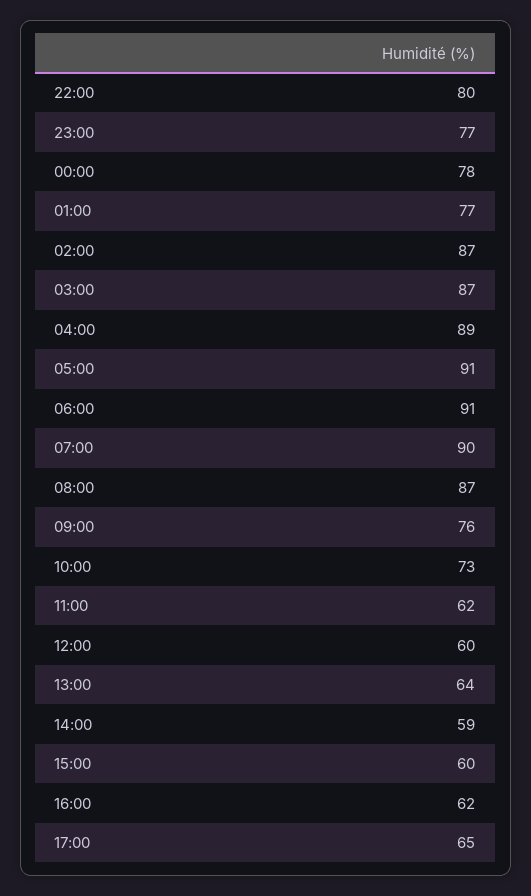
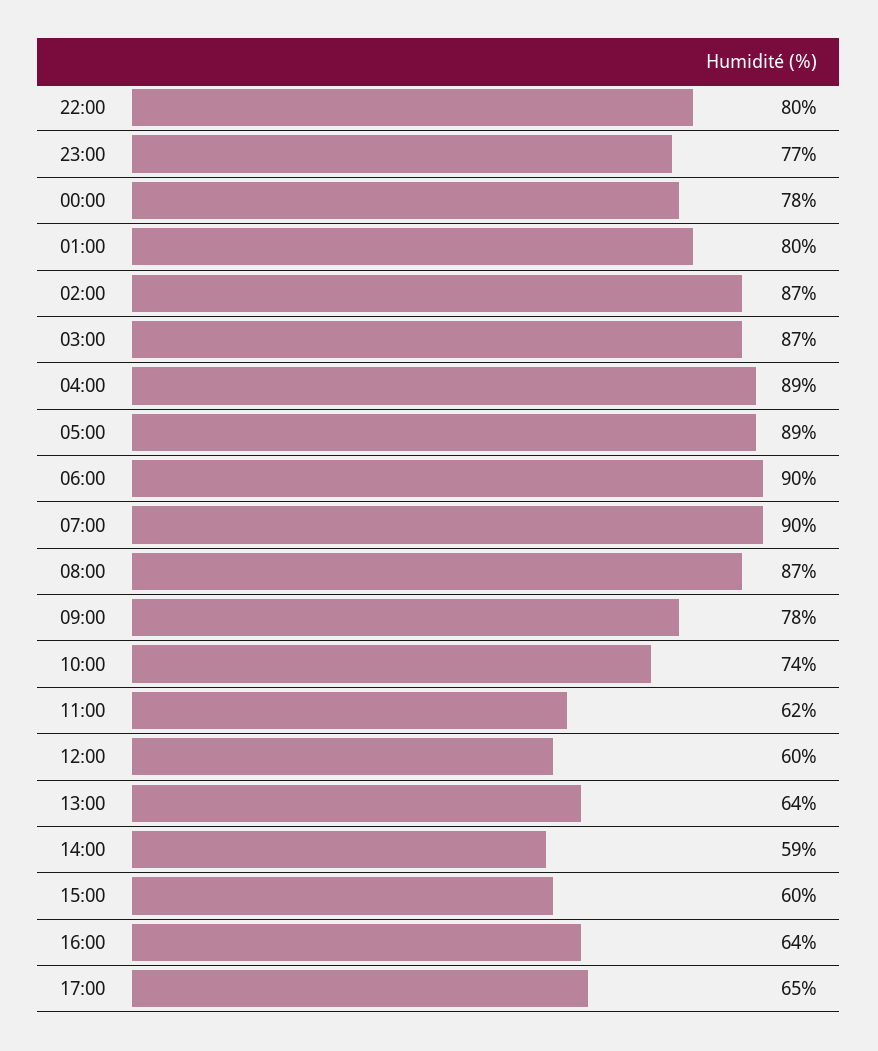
01:00: 77 -> 80
05:00: 91 -> 89
06:00: 91 -> 90
09:00: 76 -> 78
10:00: 73 -> 74
16:00: 62 -> 64

